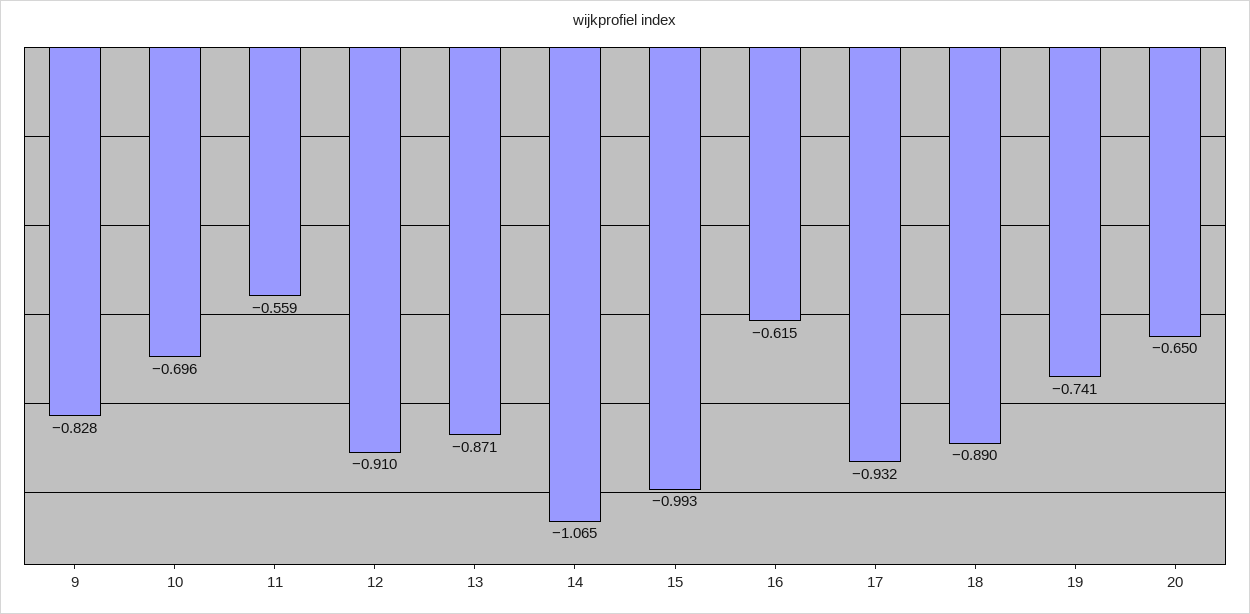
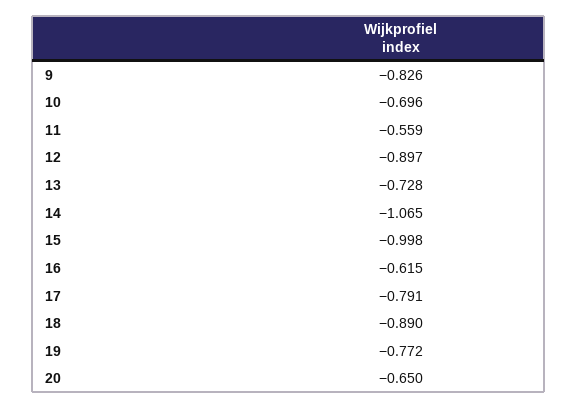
9: -0.828 -> -0.826
12: -0.91 -> -0.897
13: -0.871 -> -0.728
15: -0.993 -> -0.998
17: -0.932 -> -0.791
19: -0.741 -> -0.772

